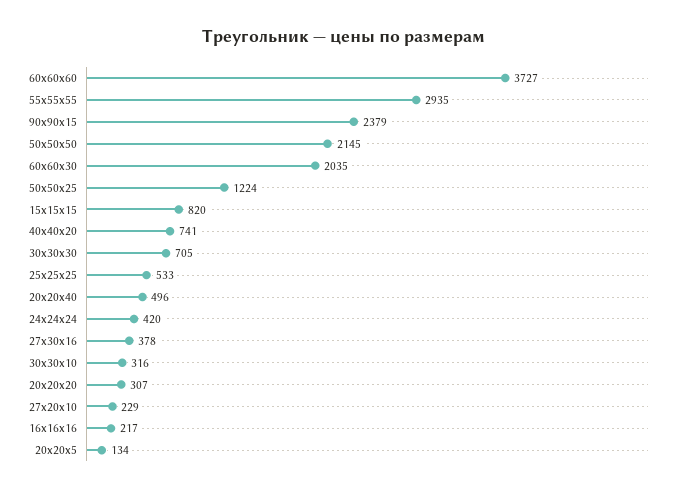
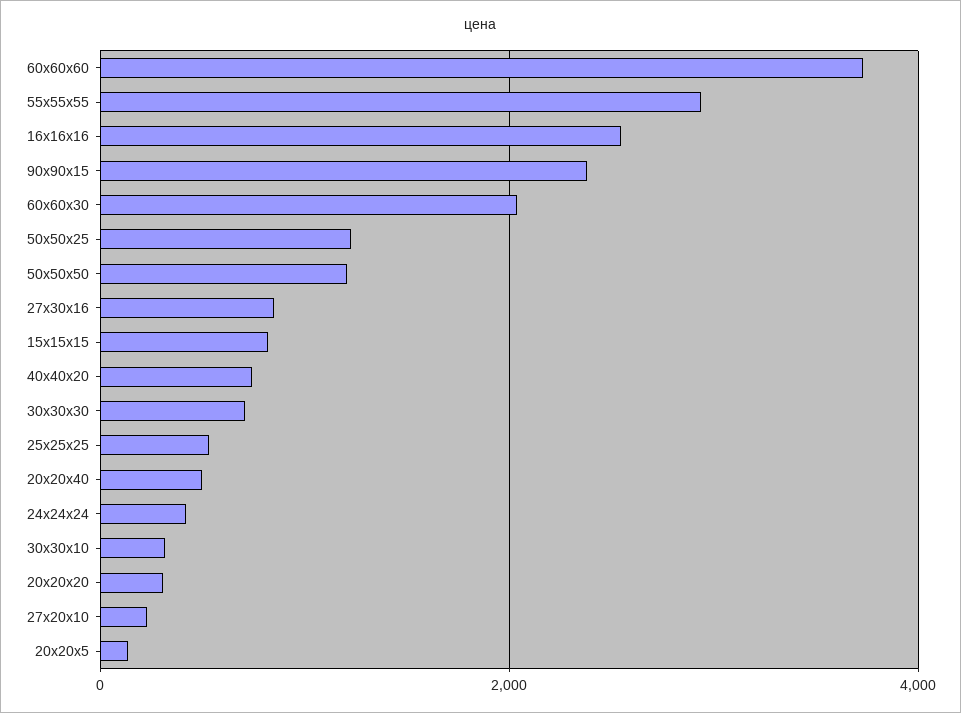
50х50х50: 2145 -> 1200
27х30х16: 378 -> 800
16х16х16: 217 -> 2600

